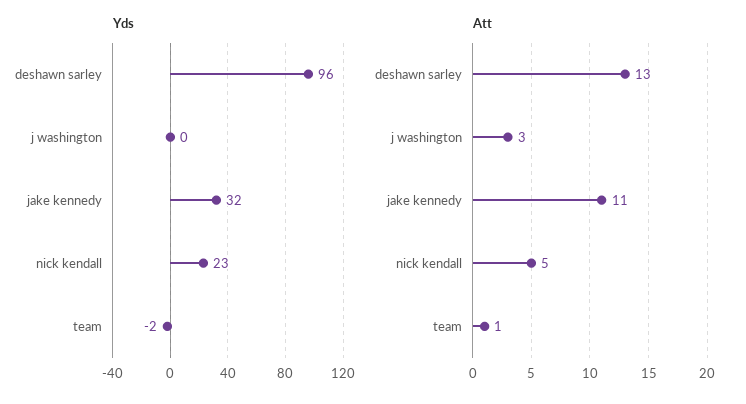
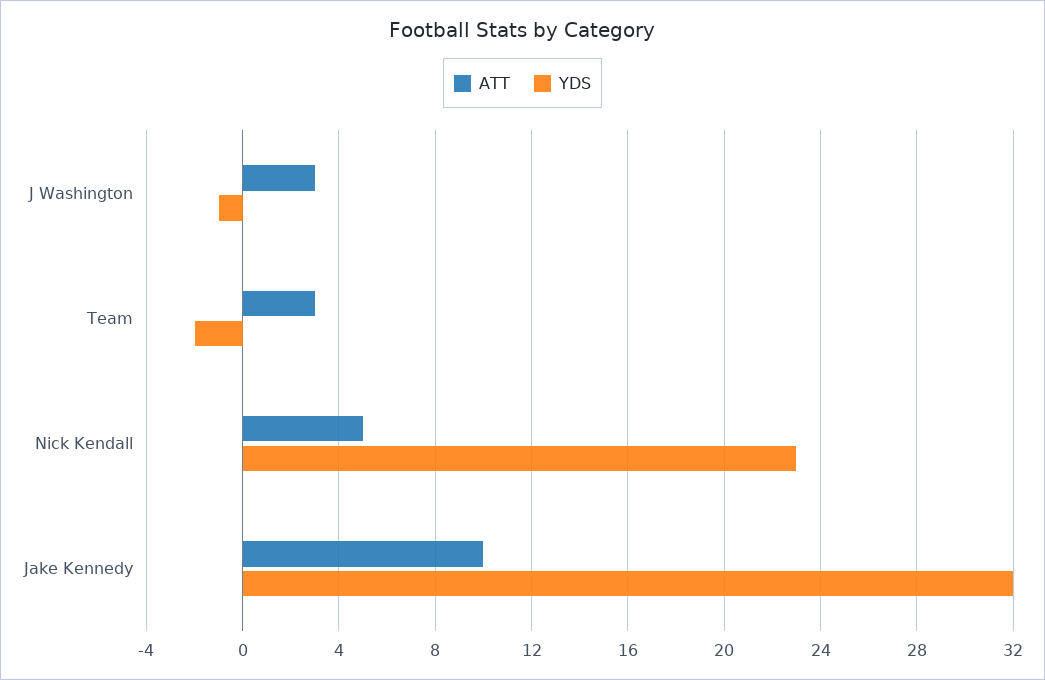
Yds, deshawn sarley: 96 -> none
Yds, j washington: 0 -> -1
Att, deshawn sarley: 13 -> none
Att, jake kennedy: 11 -> 10
Att, team: 1 -> 3

